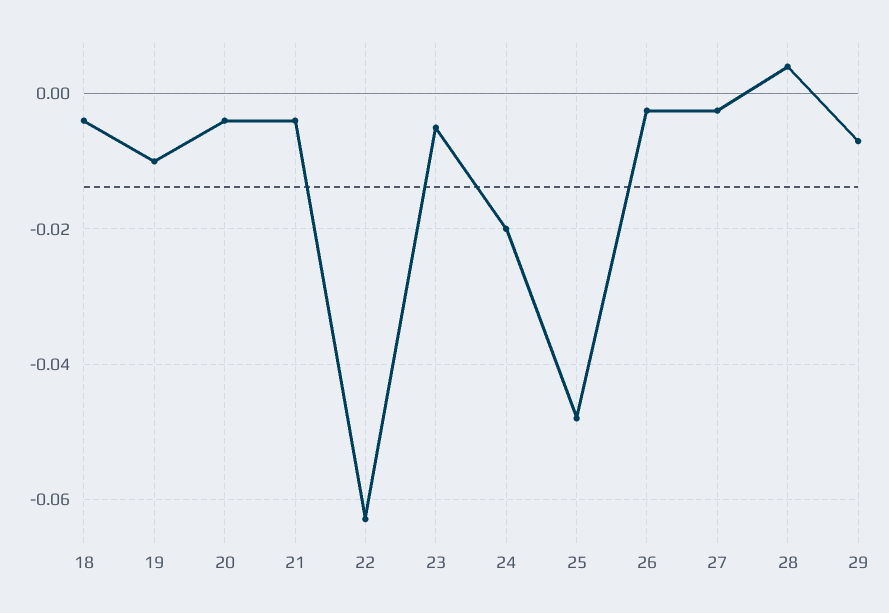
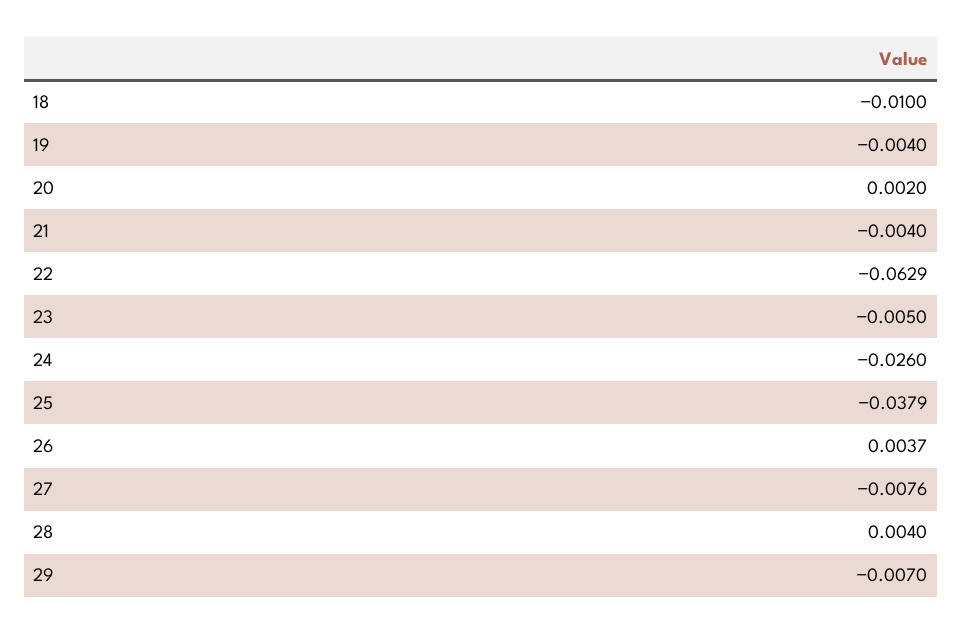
18: -0.004 -> -0.01
19: -0.01 -> -0.004
20: -0.004 -> 0.002
24: -0.02 -> -0.026
25: -0.048 -> -0.0379
26: -0.002 -> 0.0037
27: -0.002 -> -0.0076

